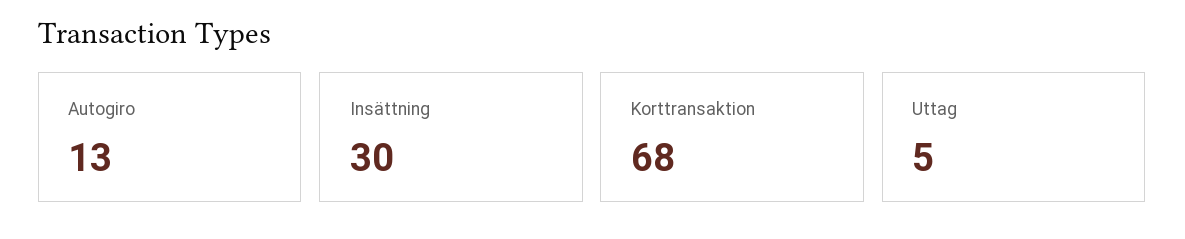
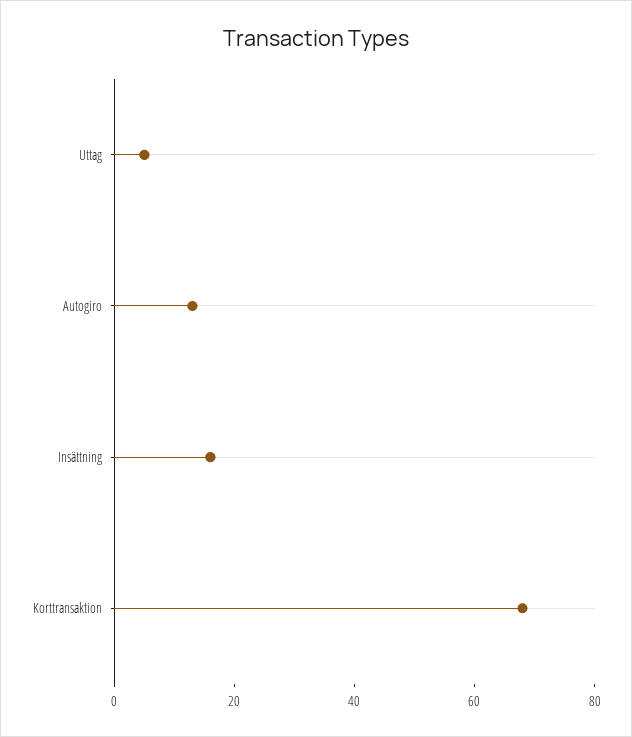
Insättning: 30 -> 15

